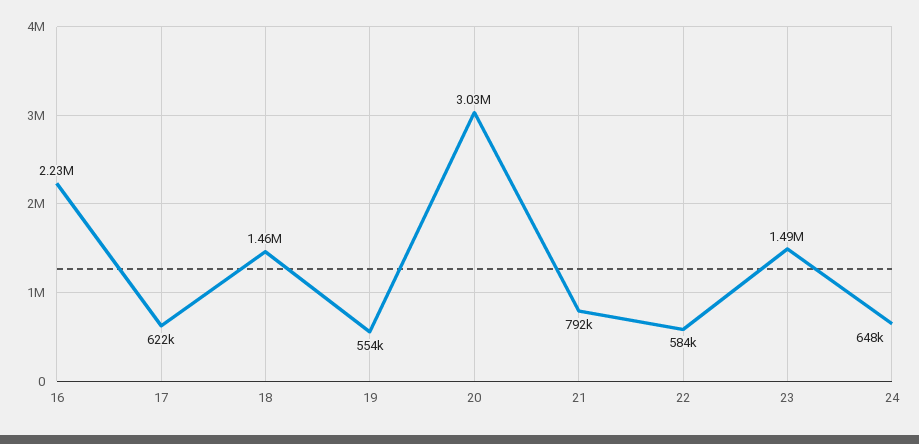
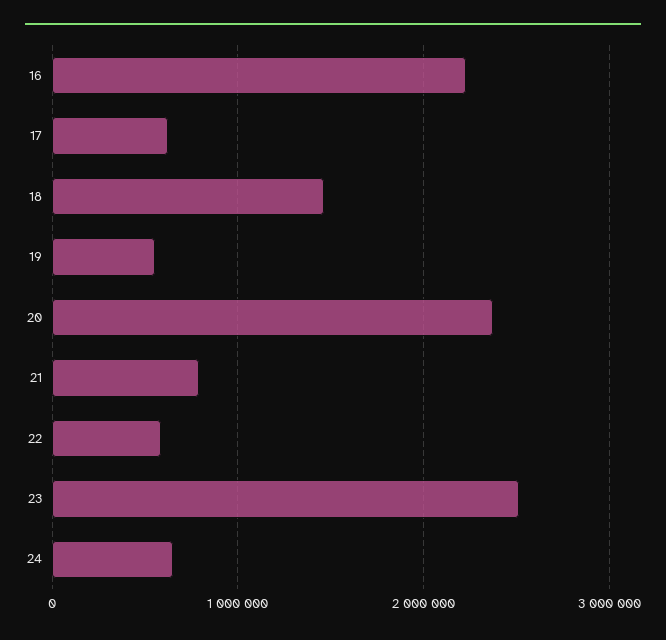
20: 3030000 -> 2400000
23: 1490000 -> 2500000

